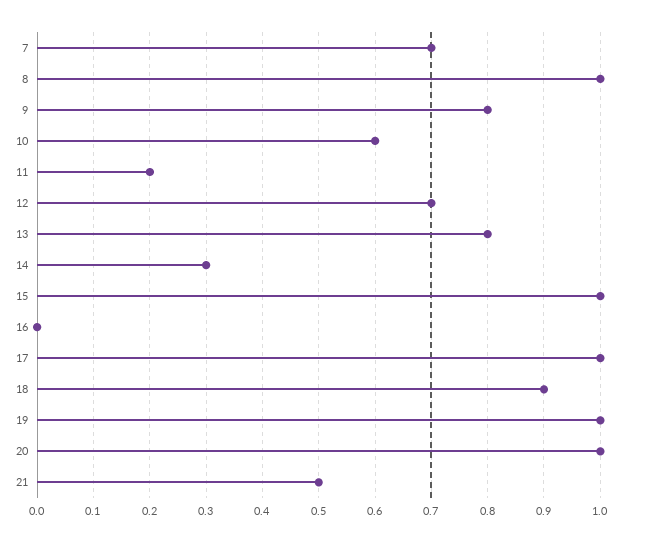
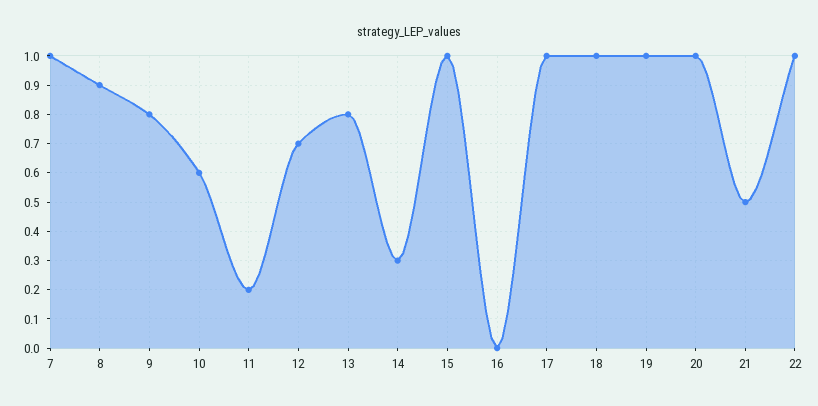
7: 0.7 -> 1
8: 1 -> 0.9
18: 0.9 -> 1
22: none -> 1

